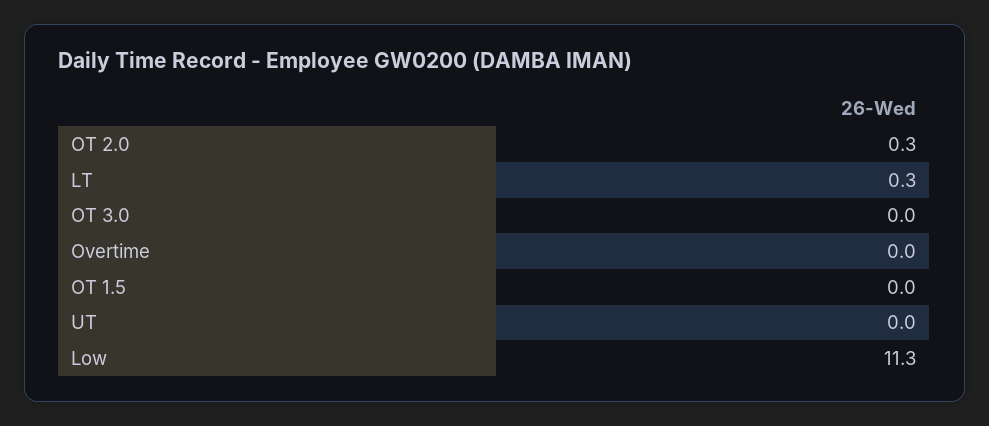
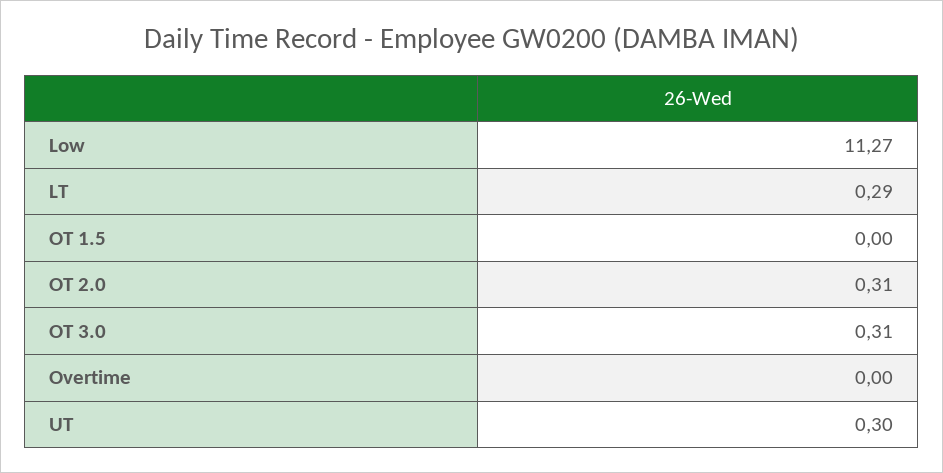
OT 3.0: 0 -> 0.31
UT: 0 -> 0.3

